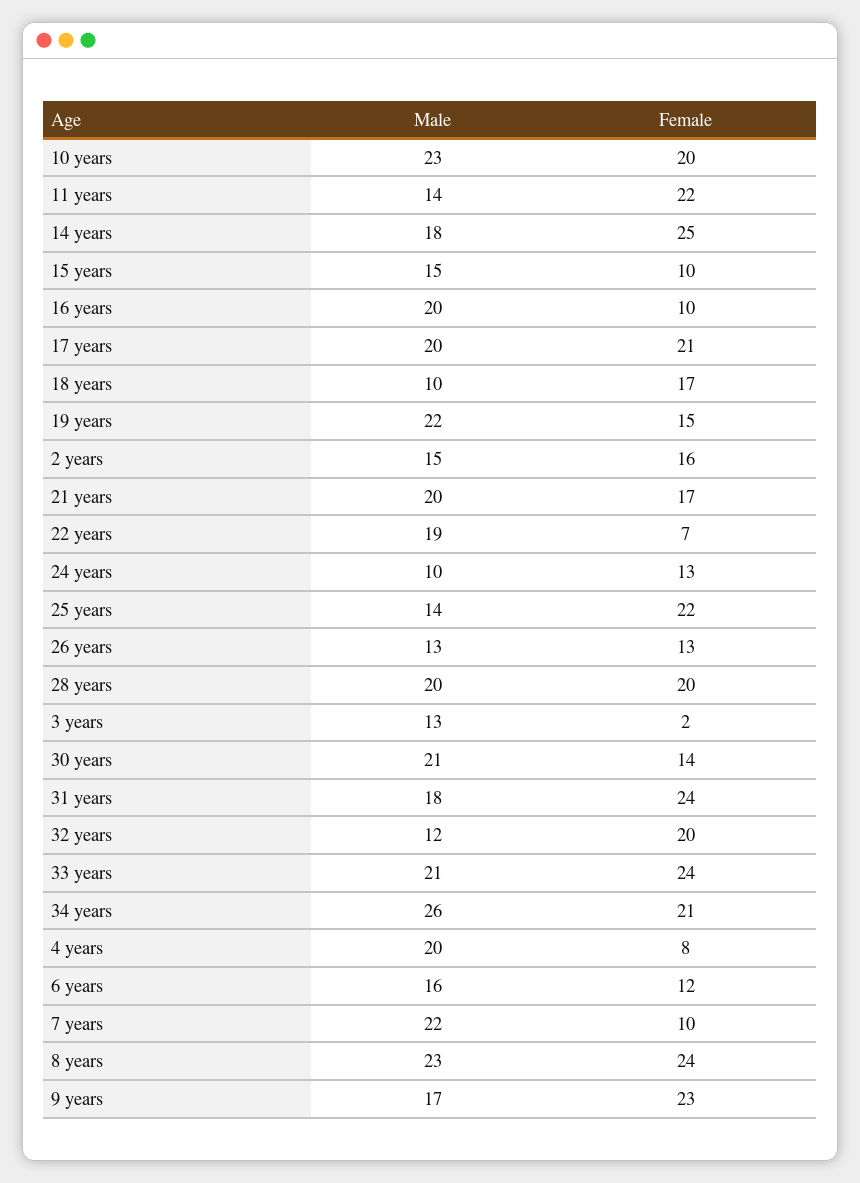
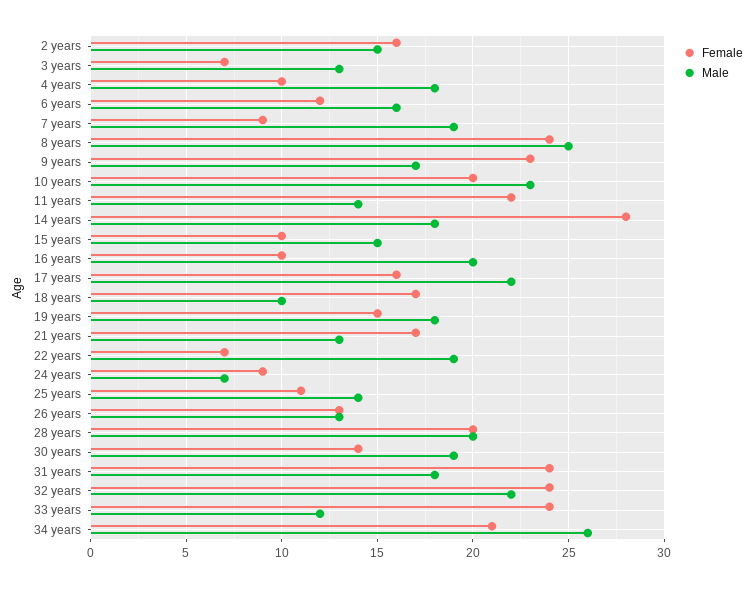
Female, 14 years: 25 -> 28
Male, 17 years: 20 -> 22
Female, 17 years: 21 -> 16
Male, 19 years: 22 -> 18
Male, 21 years: 20 -> 13
Male, 24 years: 10 -> 7
Female, 24 years: 13 -> 9
Female, 25 years: 22 -> 11
Female, 3 years: 2 -> 7
Male, 30 years: 21 -> 19
Male, 32 years: 12 -> 22
Female, 32 years: 20 -> 24
Male, 33 years: 21 -> 12
Male, 4 years: 20 -> 18
Female, 4 years: 8 -> 10
Male, 7 years: 22 -> 19
Female, 7 years: 10 -> 9
Male, 8 years: 23 -> 25

